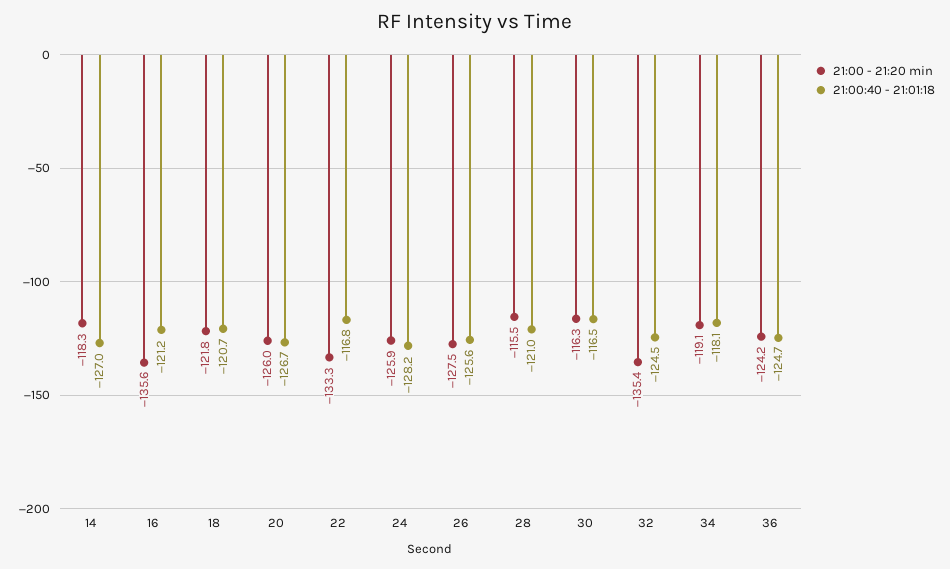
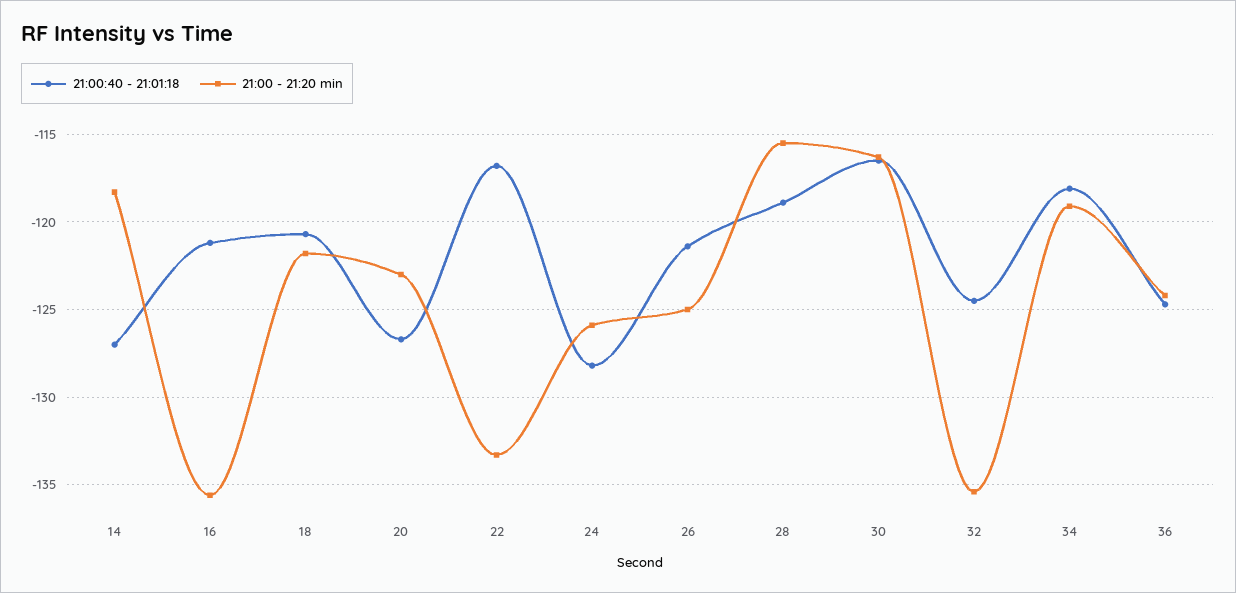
21:00 - 21:20 min, 20: -126 -> -123
21:00 - 21:20 min, 26: -127.5 -> -125
21:00:40 - 21:01:18, 26: -125.6 -> -121.5
21:00:40 - 21:01:18, 28: -121 -> -119

